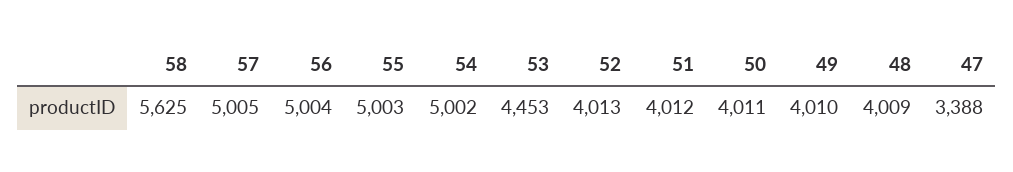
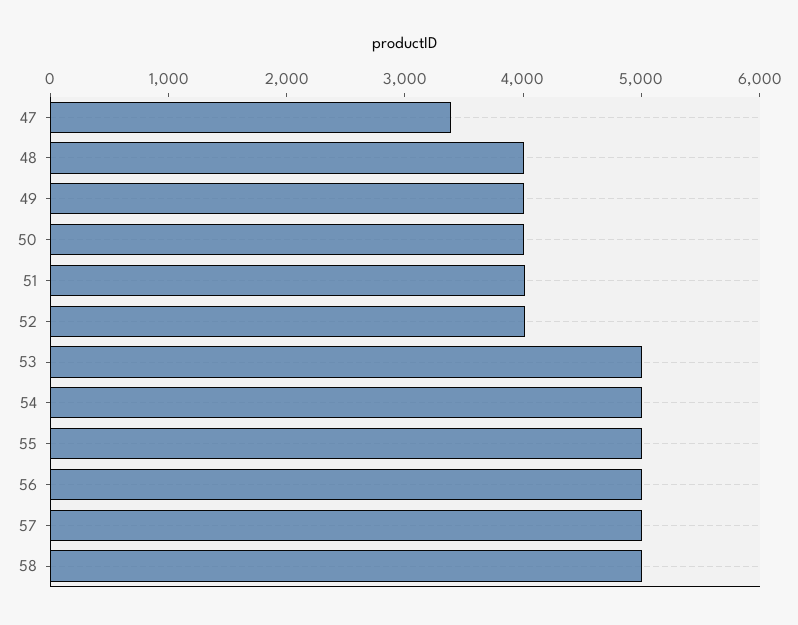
58: 5625 -> 5000
53: 4453 -> 5000

